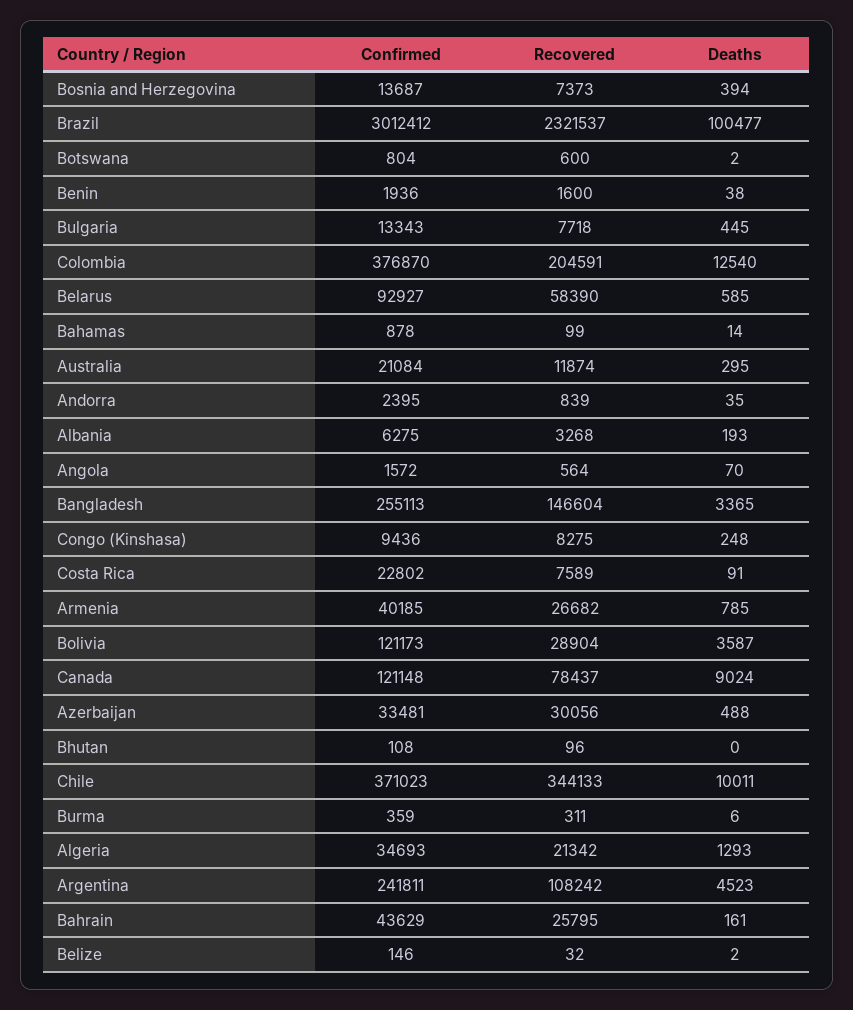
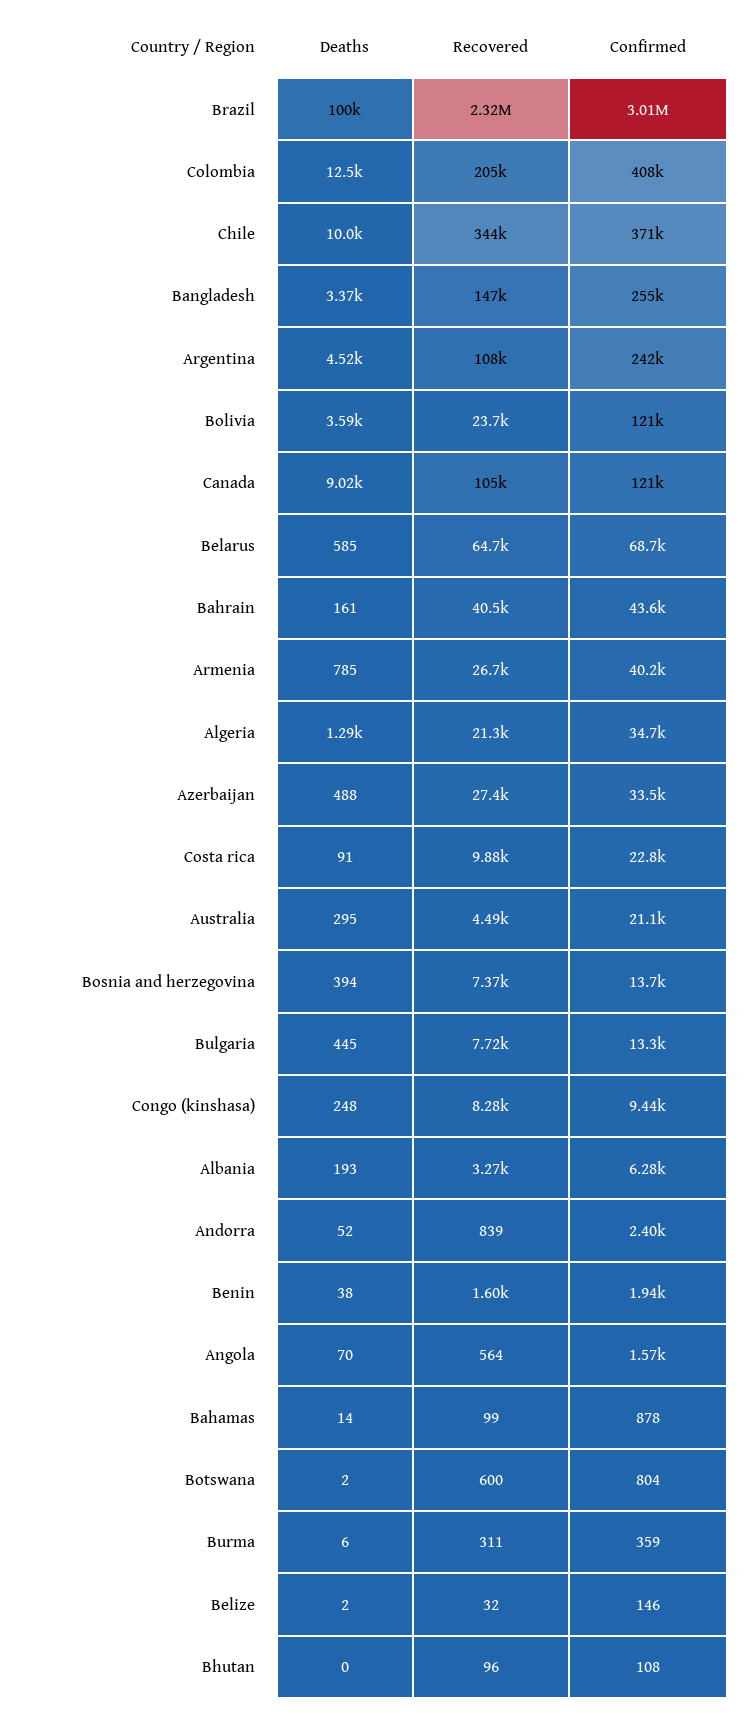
Confirmed, Colombia: 376870 -> 408000
Confirmed, Belarus: 92927 -> 68700
Recovered, Belarus: 58390 -> 64700
Recovered, Australia: 11874 -> 4490
Deaths, Andorra: 35 -> 52
Recovered, Costa Rica: 7589 -> 9880
Recovered, Bolivia: 28904 -> 23700
Recovered, Canada: 78437 -> 105000
Recovered, Azerbaijan: 30056 -> 27400
Recovered, Bahrain: 25795 -> 40500

